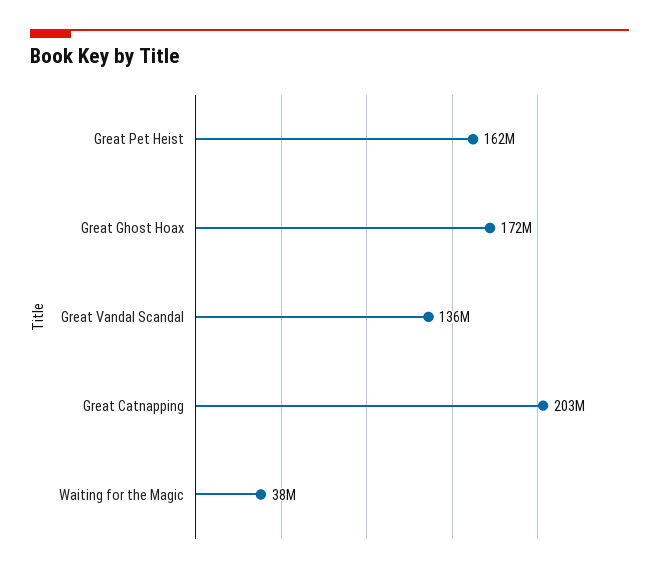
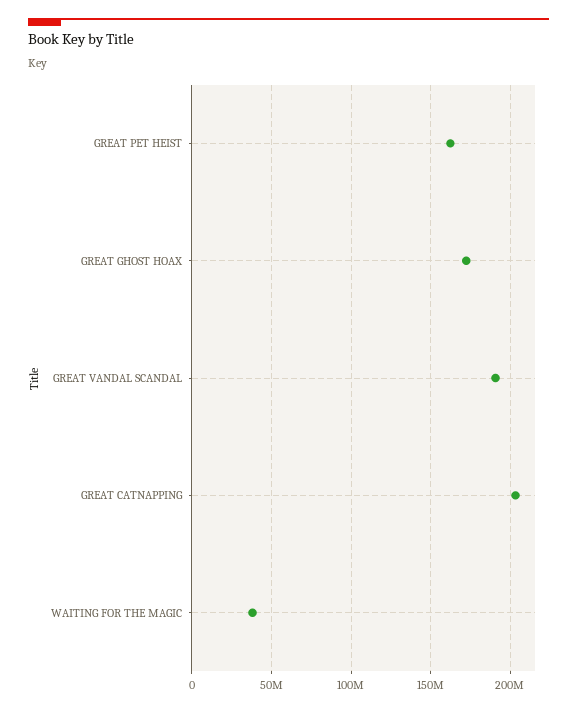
Great Vandal Scandal: 136000000 -> 190000000

